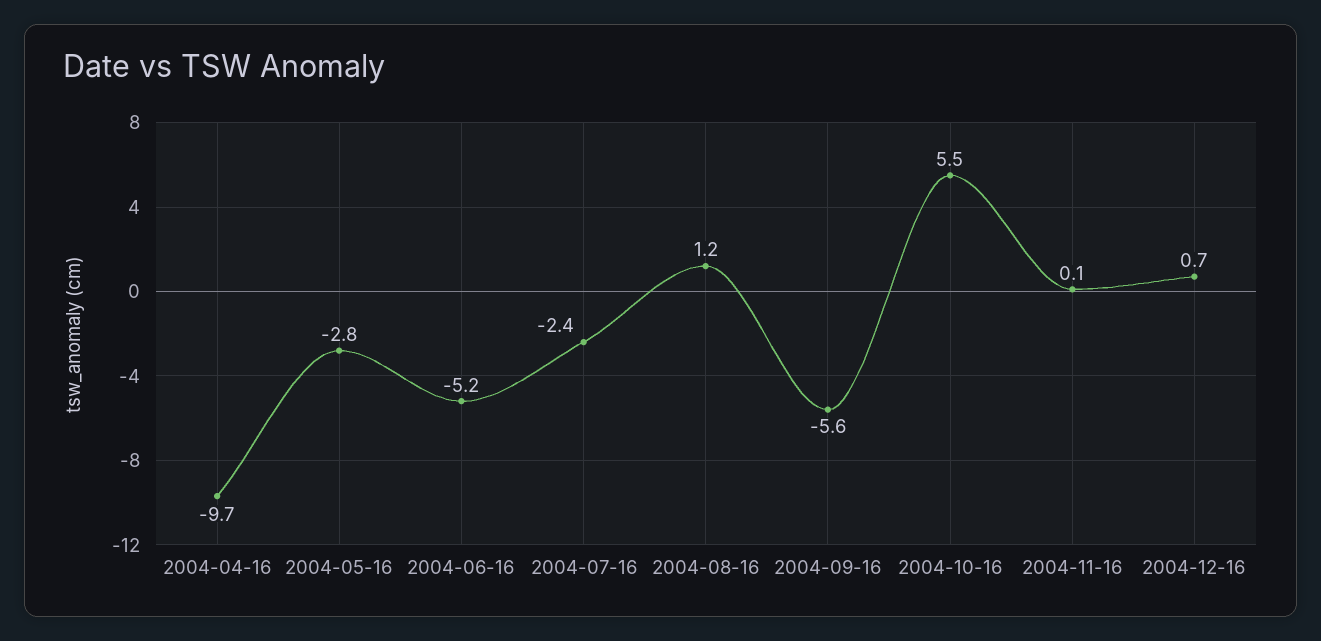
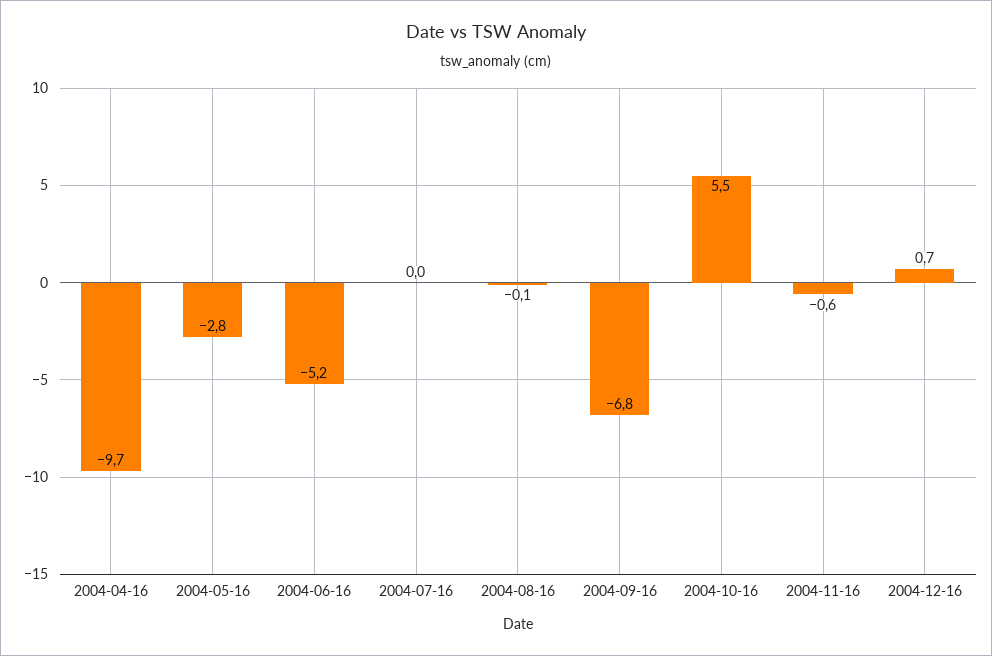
2004-07-16: -2.4 -> 0
2004-08-16: 1.2 -> -0.1
2004-09-16: -5.6 -> -6.8
2004-11-16: 0.1 -> -0.6

